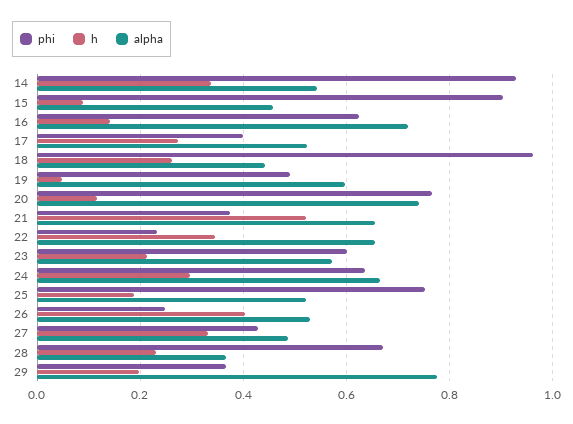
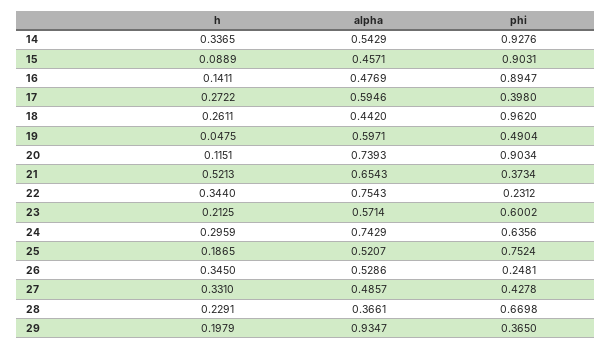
phi, 16: 0.62 -> 0.8947
alpha, 16: 0.72 -> 0.4769
alpha, 17: 0.52 -> 0.5946
phi, 20: 0.76 -> 0.9034
alpha, 22: 0.66 -> 0.7543
alpha, 24: 0.66 -> 0.7429
h, 26: 0.4 -> 0.345
alpha, 29: 0.78 -> 0.9347

